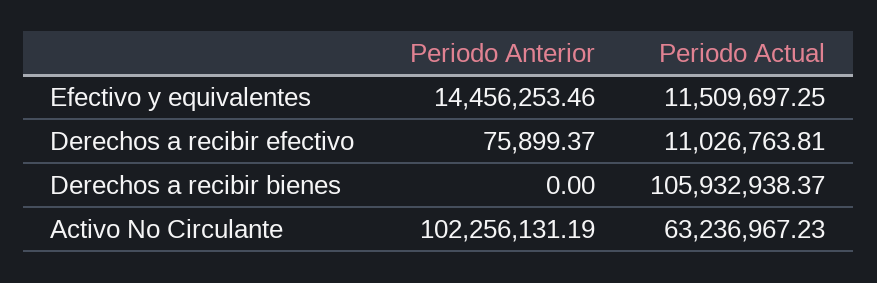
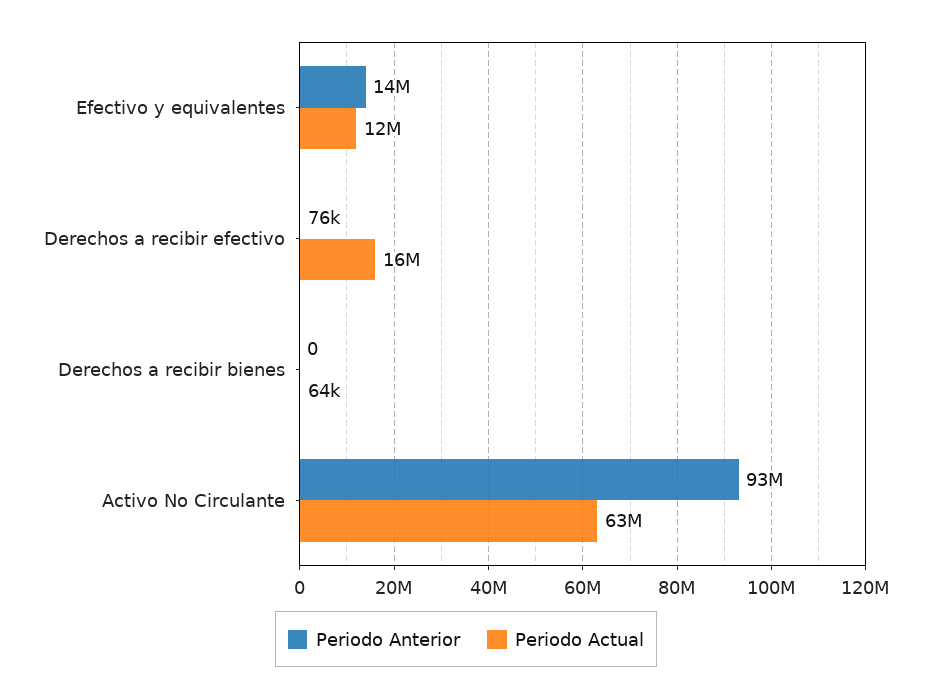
Periodo Actual, Derechos a recibir efectivo: 11026763.81 -> 16000000
Periodo Actual, Derechos a recibir bienes: 105932938.37 -> 64000
Periodo Anterior, Activo No Circulante: 102256131.19 -> 93000000

